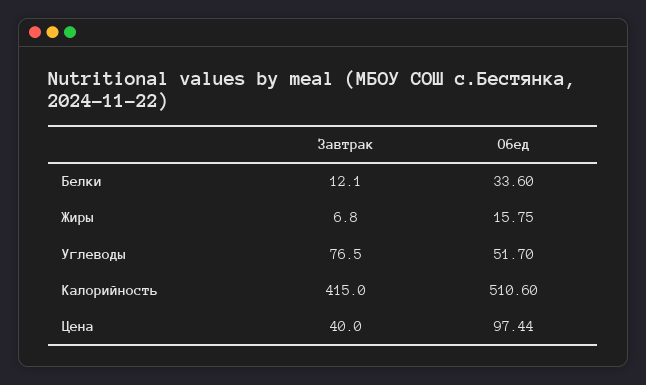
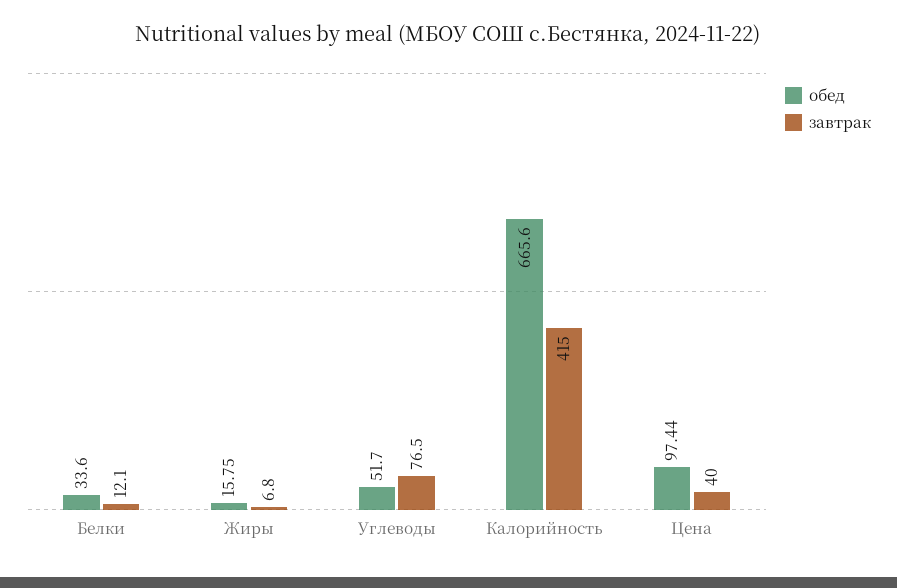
Обед, Калорийность: 510.6 -> 665.6

